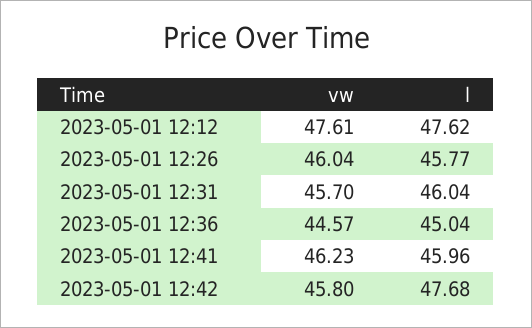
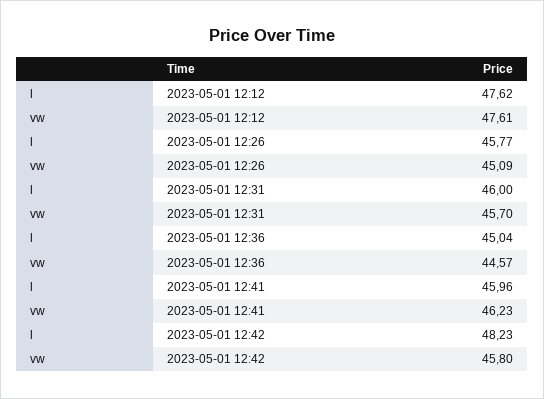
vw, 2023-05-01 12:26: 46.04 -> 45.09
l, 2023-05-01 12:31: 46.04 -> 46
l, 2023-05-01 12:42: 47.68 -> 48.23

